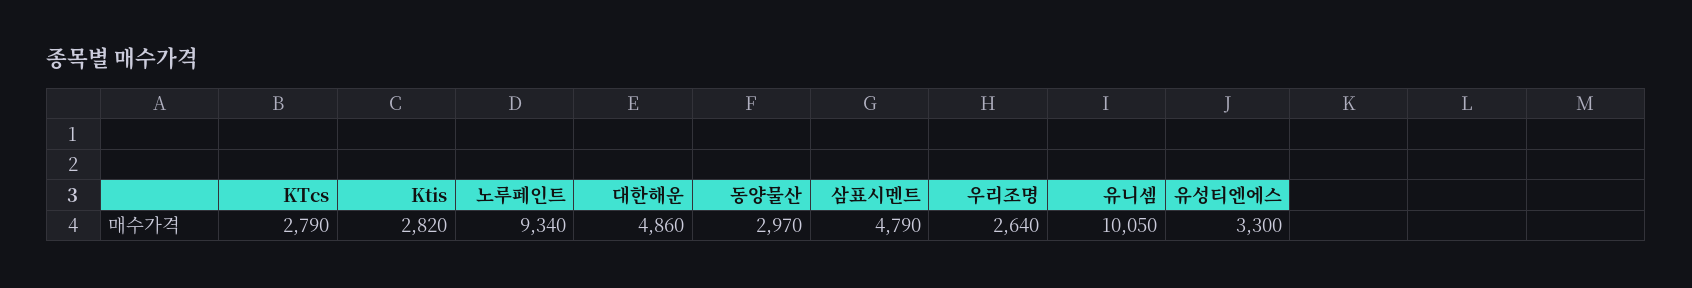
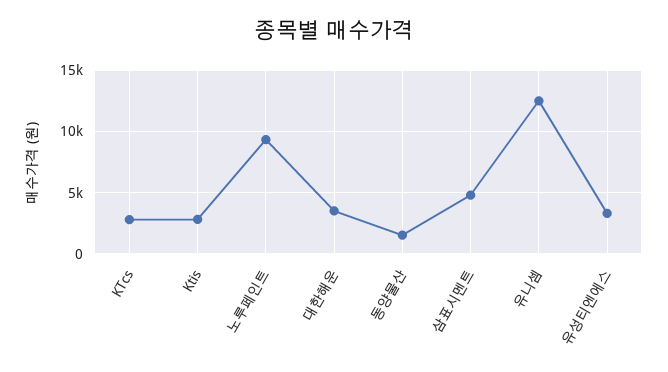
대한해운: 4860 -> 3500
동양물산: 2970 -> 1500
우리조명: 2640 -> none
유니셈: 10050 -> 12500

